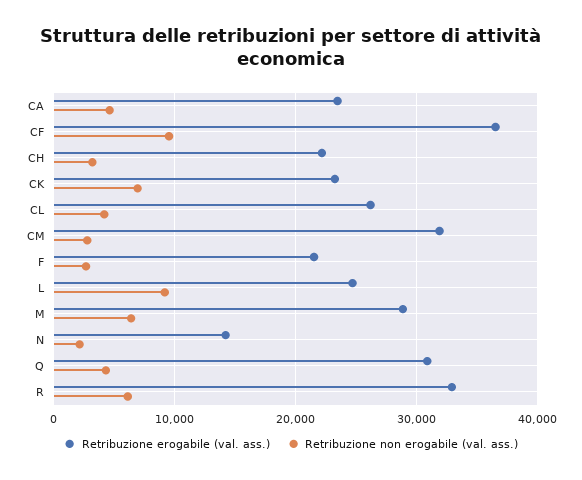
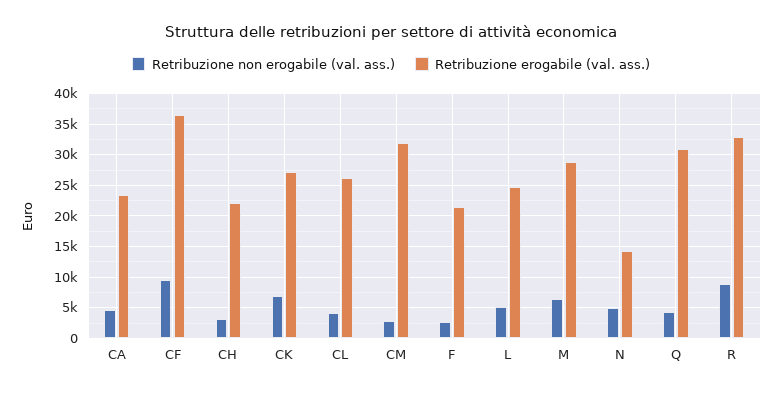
Retribuzione erogabile (val. ass.), CK: 23000 -> 27000
Retribuzione non erogabile (val. ass.), L: 9000 -> 5000
Retribuzione non erogabile (val. ass.), N: 2000 -> 5000
Retribuzione non erogabile (val. ass.), R: 6000 -> 9000

